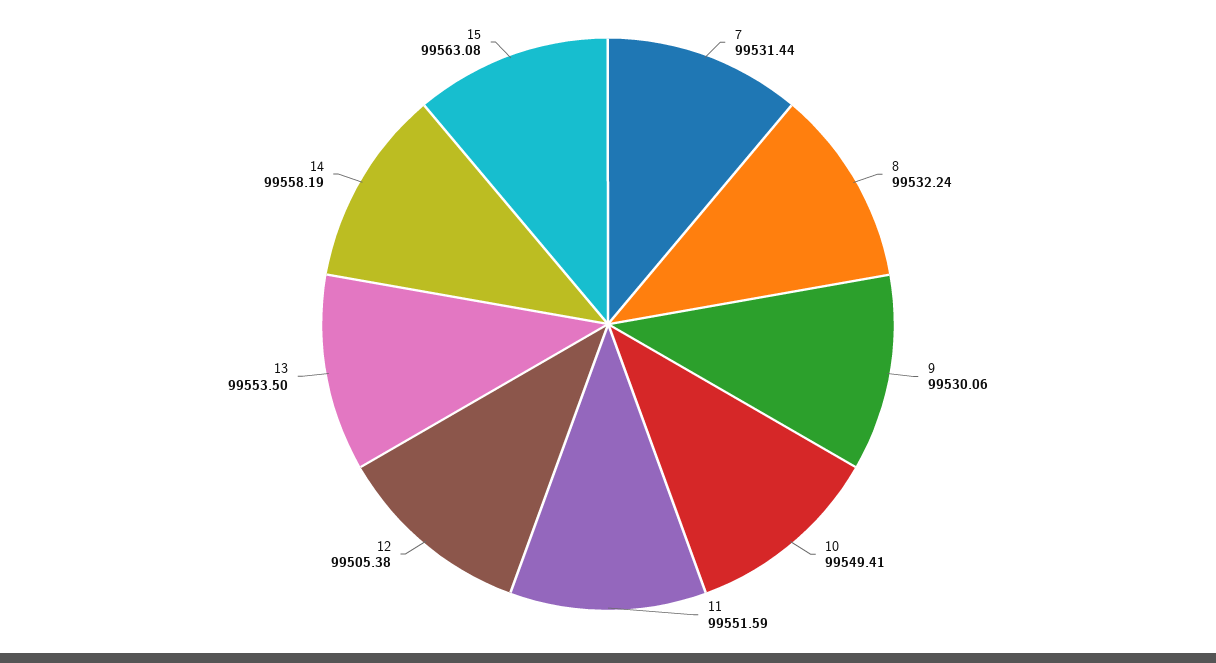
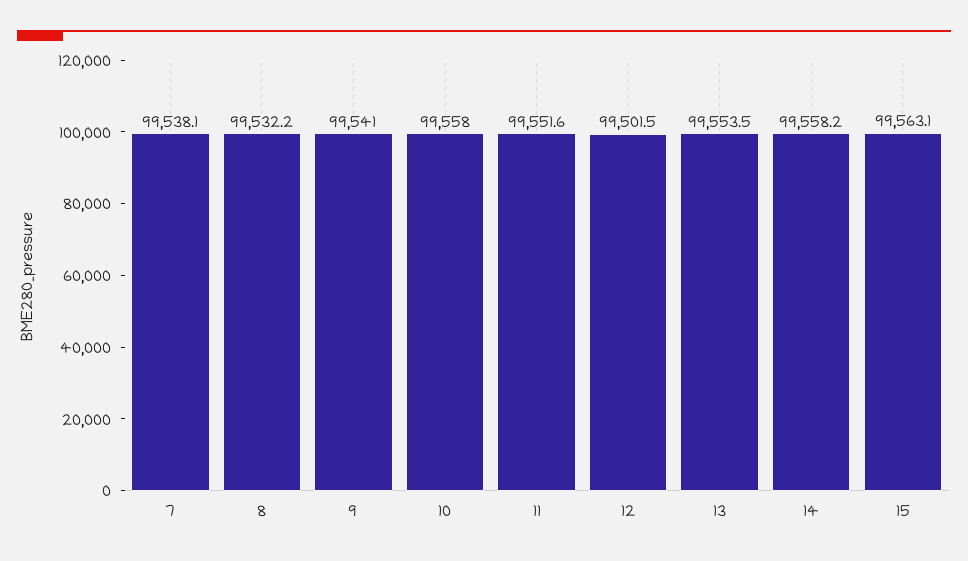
7: 99531.44 -> 99538.1
9: 99530.06 -> 99541
10: 99549.41 -> 99558
12: 99505.38 -> 99501.5

